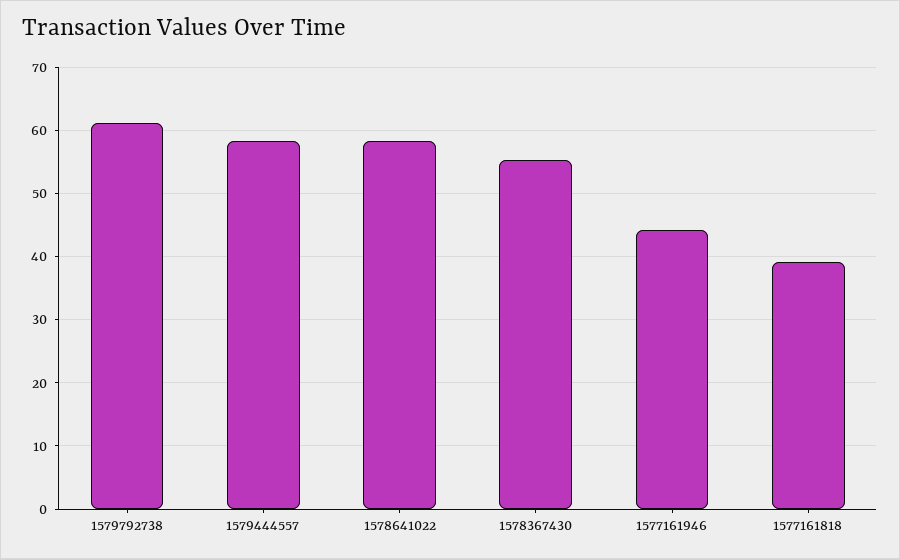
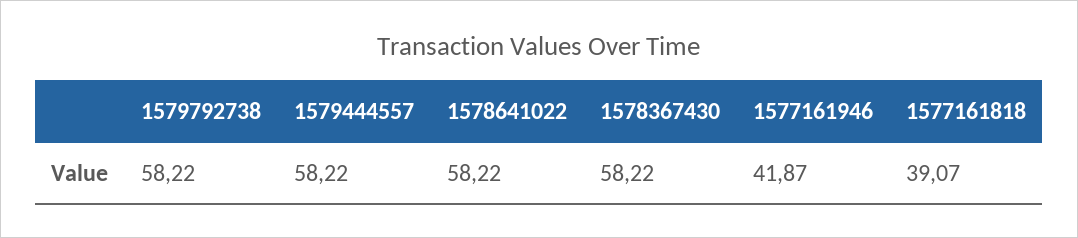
1579792738: 61 -> 58.22
1578367430: 55 -> 58.22
1577161946: 44 -> 41.87

